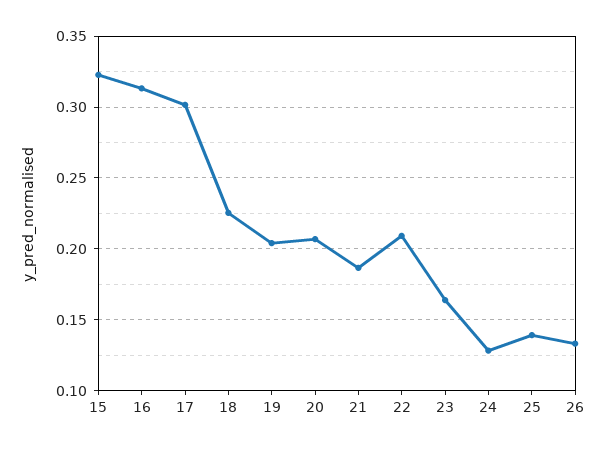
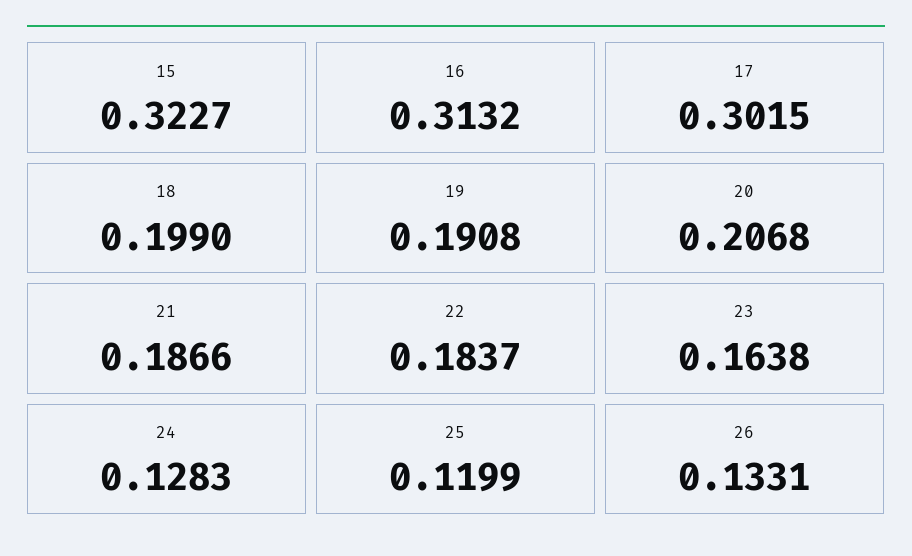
18: 0.225 -> 0.199
19: 0.205 -> 0.1908
22: 0.21 -> 0.1837
25: 0.14 -> 0.1199

